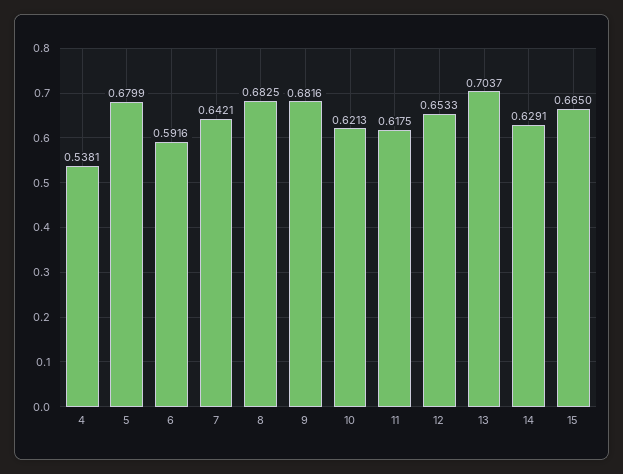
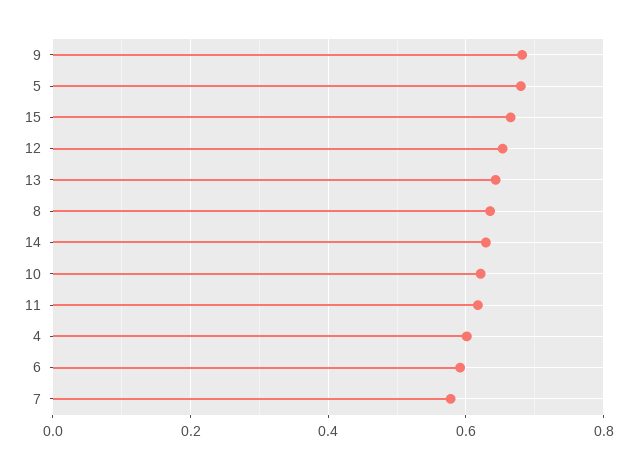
4: 0.5381 -> 0.6
7: 0.6421 -> 0.58
8: 0.6825 -> 0.64
13: 0.7037 -> 0.64

